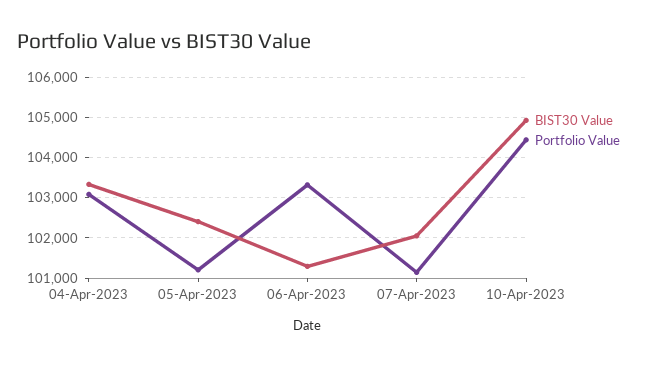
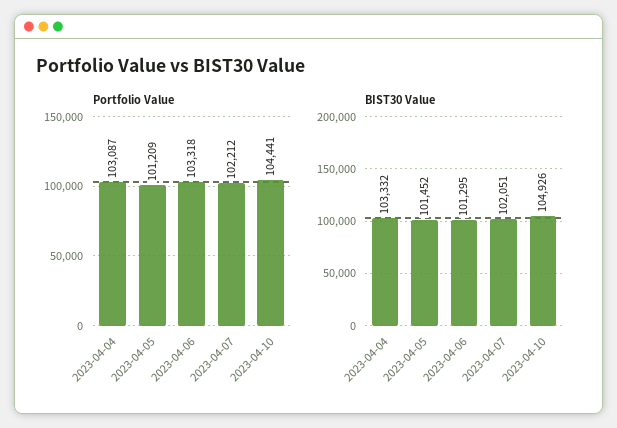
BIST30 Value, 05-Apr-2023: 102400 -> 101452
Portfolio Value, 07-Apr-2023: 101200 -> 102212

